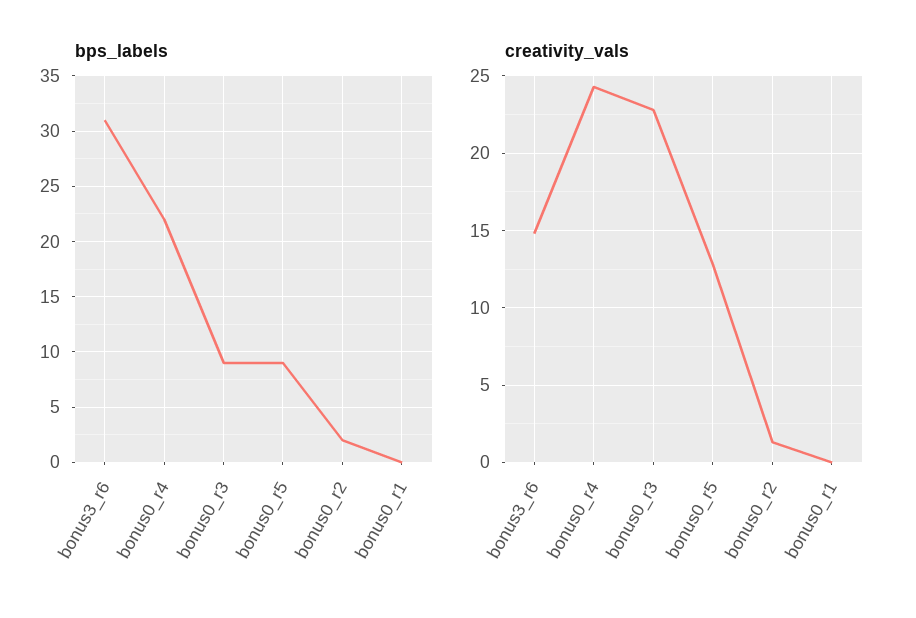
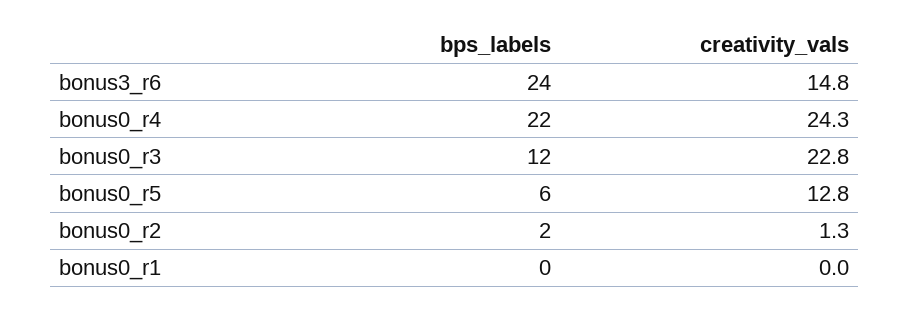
bps_labels, bonus3_r6: 31 -> 24
bps_labels, bonus0_r3: 9 -> 12
bps_labels, bonus0_r5: 9 -> 6

